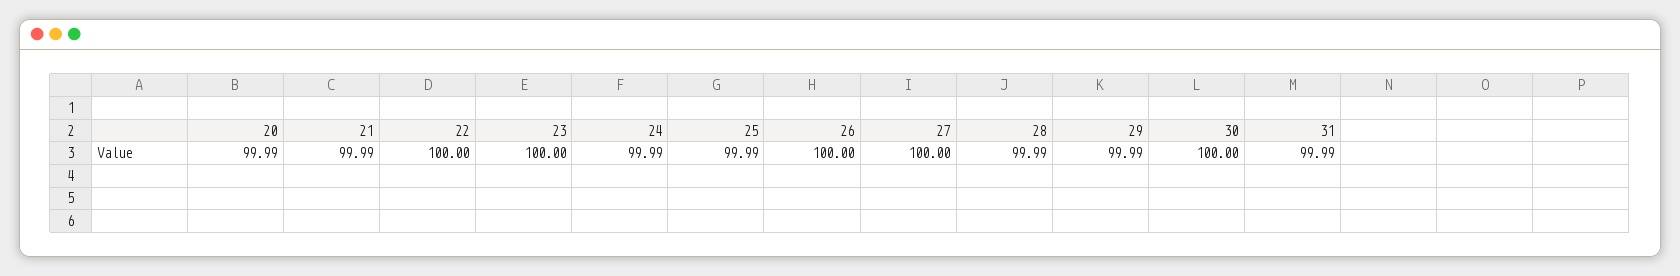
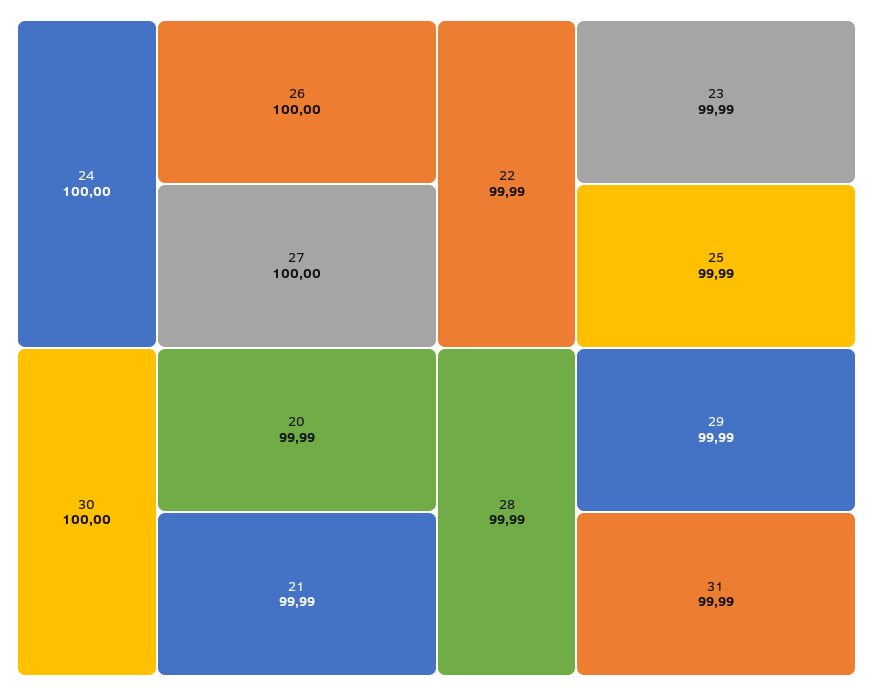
22: 100 -> 99.99
23: 100 -> 99.99
24: 99.99 -> 100

